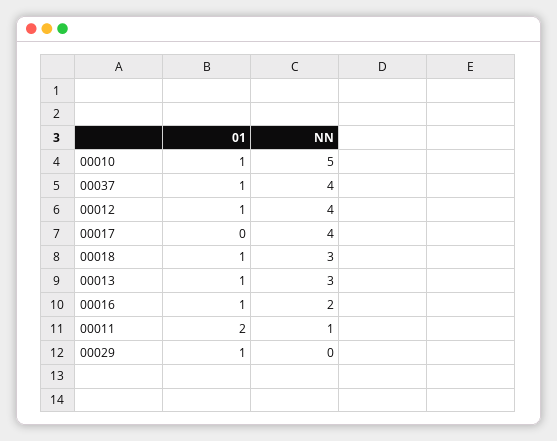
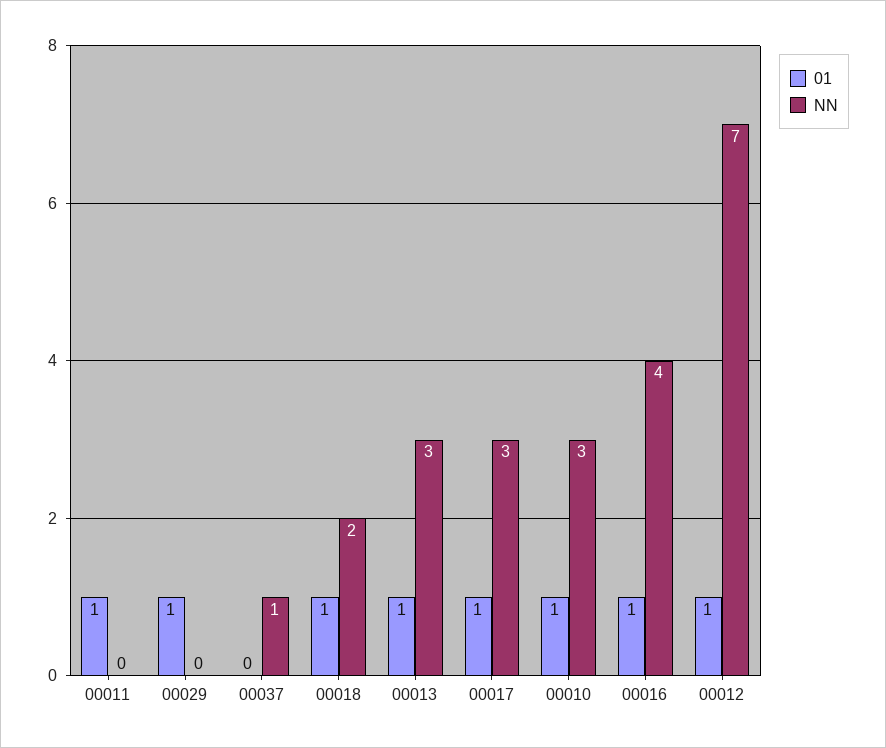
NN, 00010: 5 -> 3
01, 00037: 1 -> 0
NN, 00037: 4 -> 1
NN, 00012: 4 -> 7
01, 00017: 0 -> 1
NN, 00017: 4 -> 3
NN, 00018: 3 -> 2
NN, 00016: 2 -> 4
01, 00011: 2 -> 1
NN, 00011: 1 -> 0

